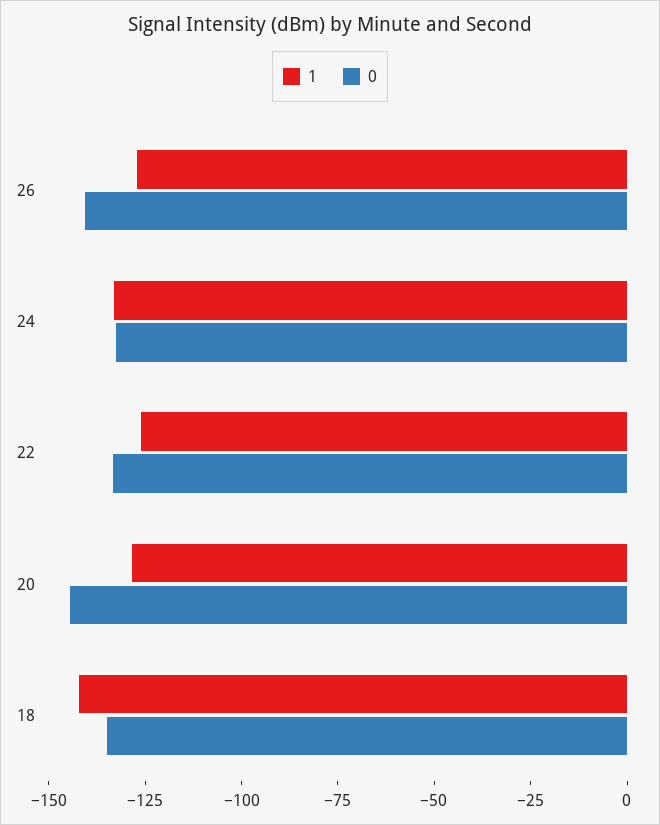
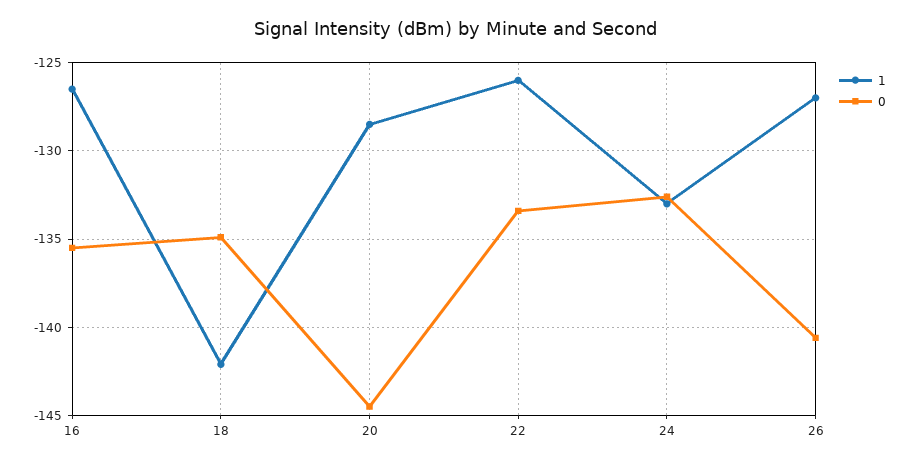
1, 16: none -> -126.5
0, 16: none -> -135.5

